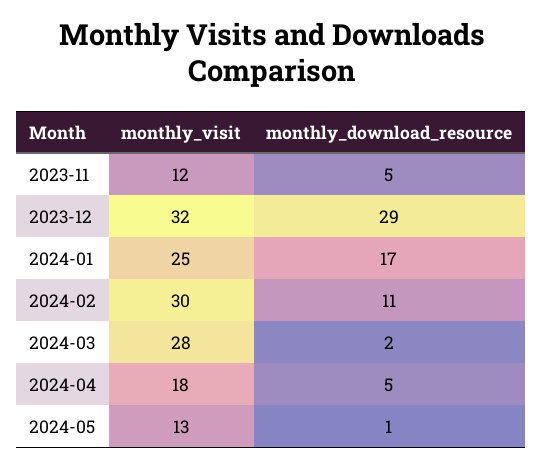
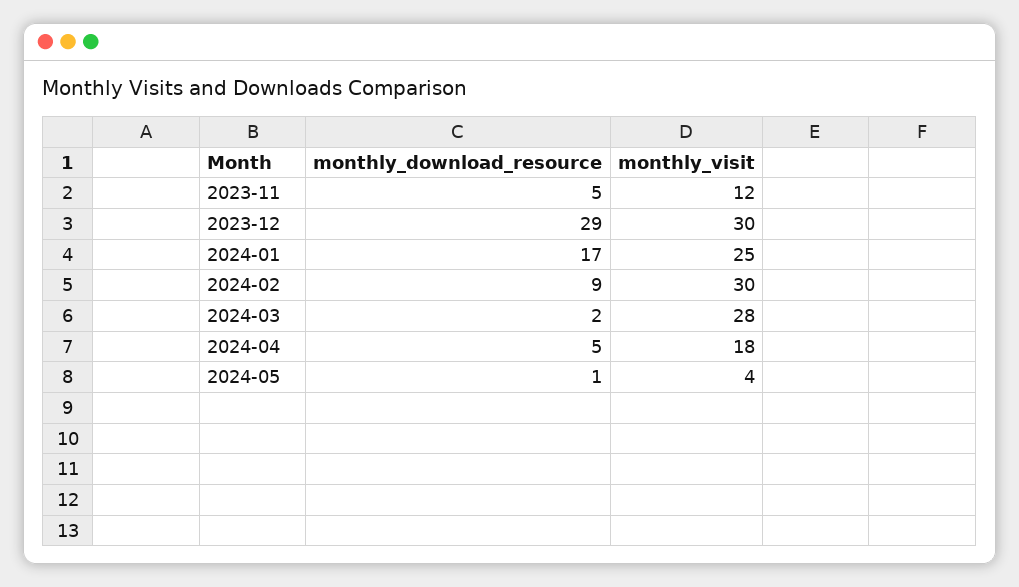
monthly_visit, 2023-12: 32 -> 30
monthly_download_resource, 2024-02: 11 -> 9
monthly_visit, 2024-05: 13 -> 4

